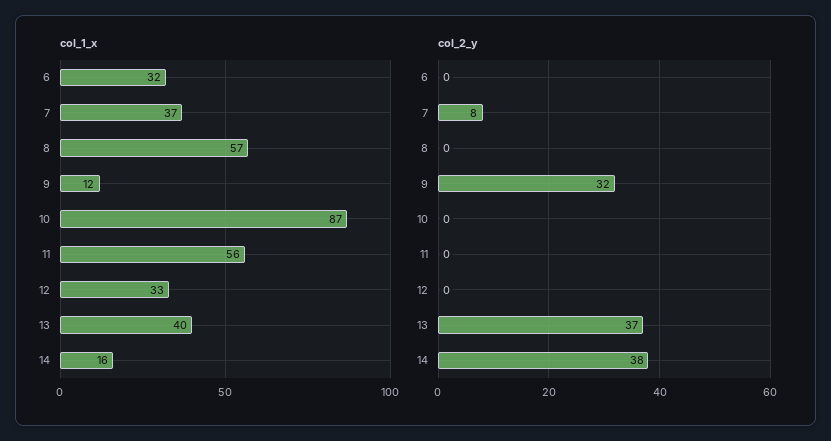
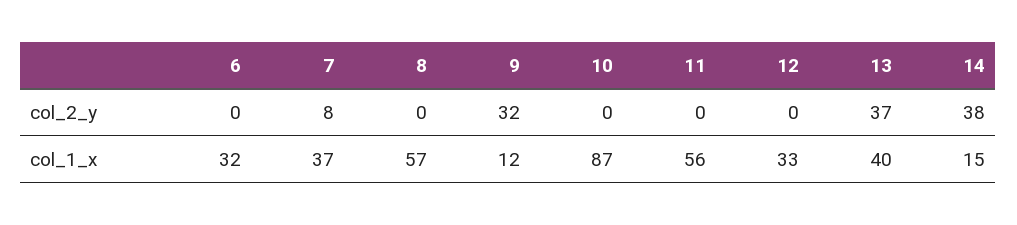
col_1_x, 14: 16 -> 15

